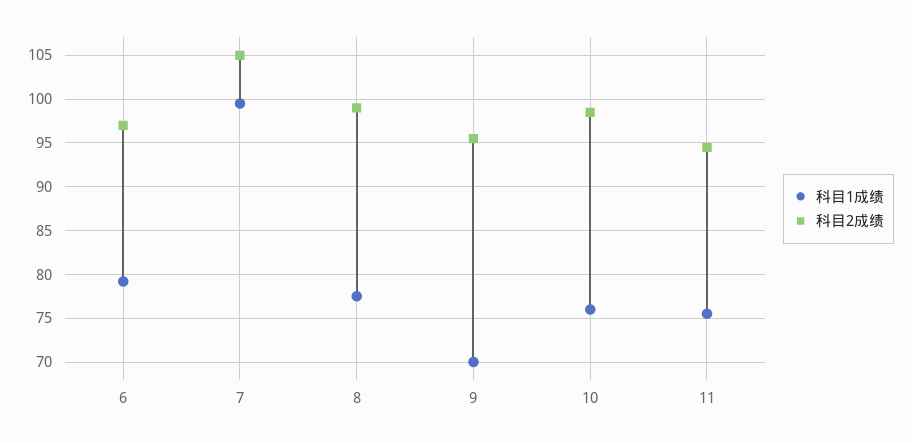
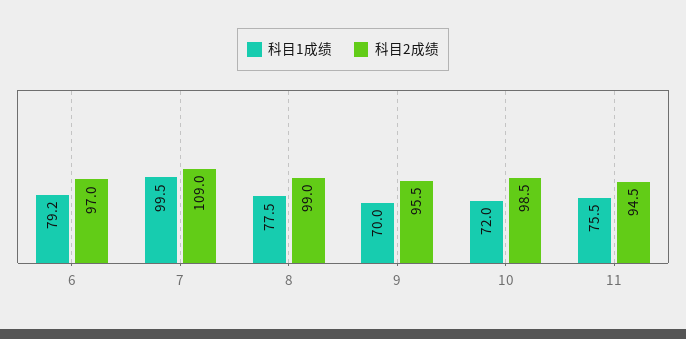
科目2成绩, 7: 105 -> 109
科目1成绩, 10: 76 -> 72

